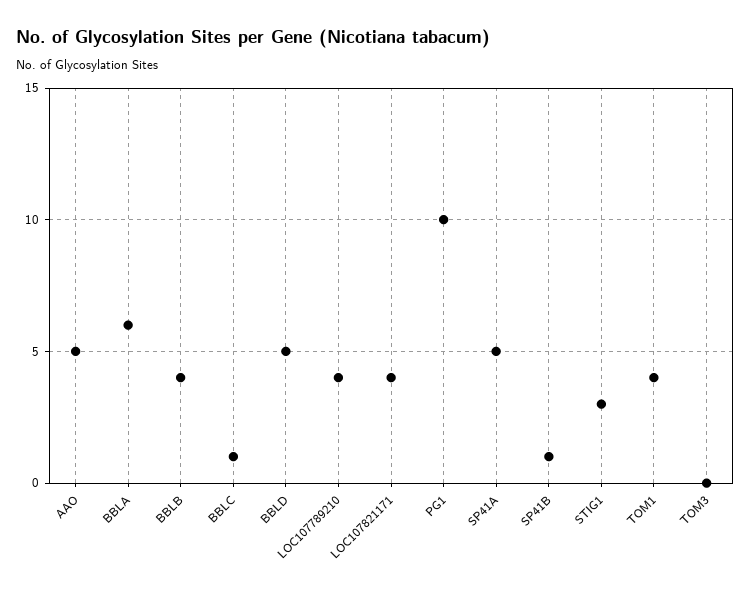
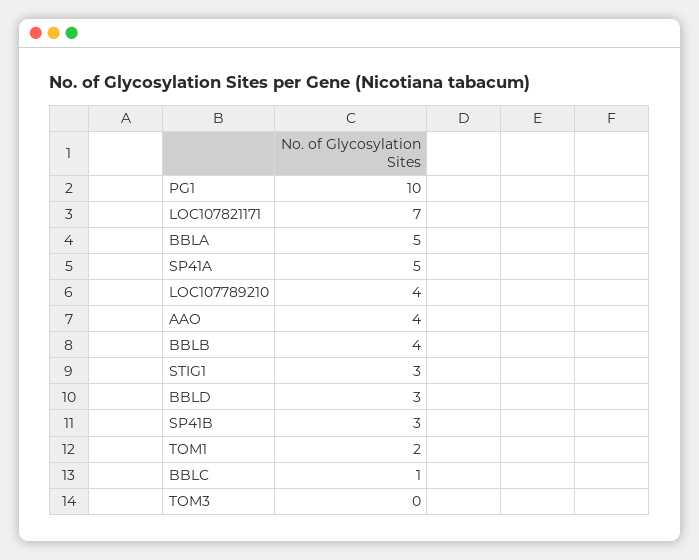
AAO: 5 -> 4
BBLA: 6 -> 5
BBLD: 5 -> 3
LOC107821171: 4 -> 7
SP41B: 1 -> 3
TOM1: 4 -> 2

